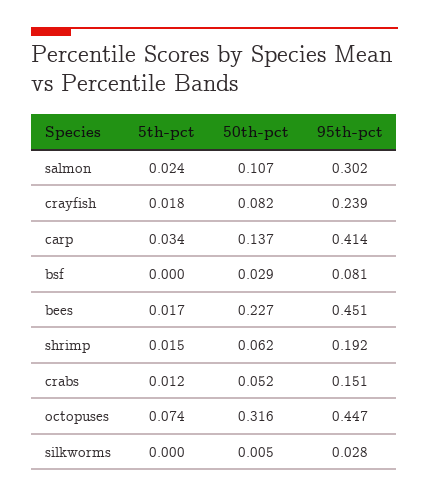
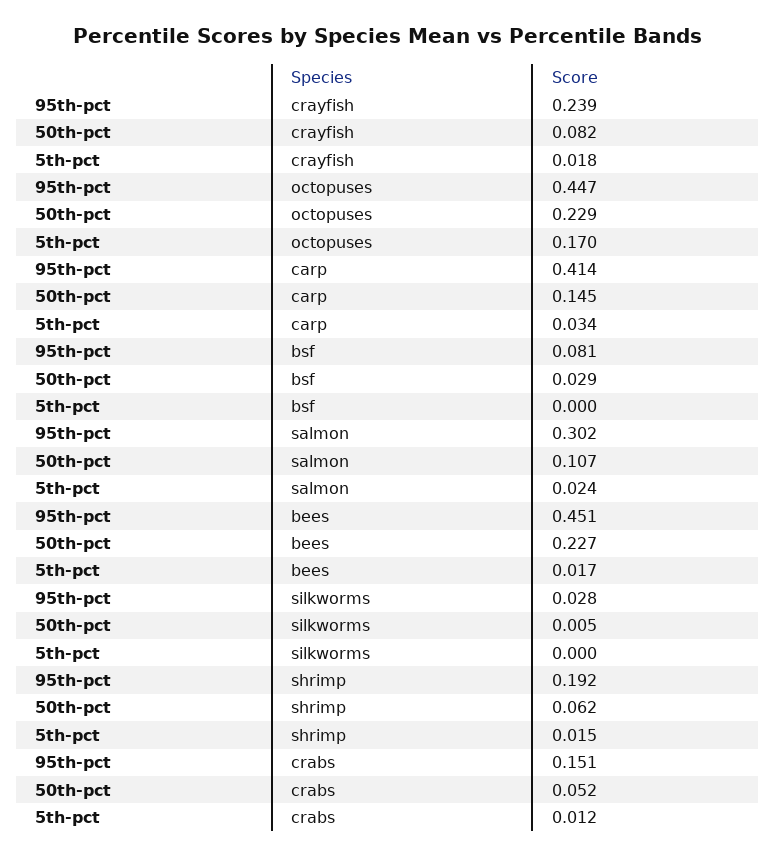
50th-pct, carp: 0.137 -> 0.145
5th-pct, octopuses: 0.074 -> 0.17
50th-pct, octopuses: 0.316 -> 0.229

